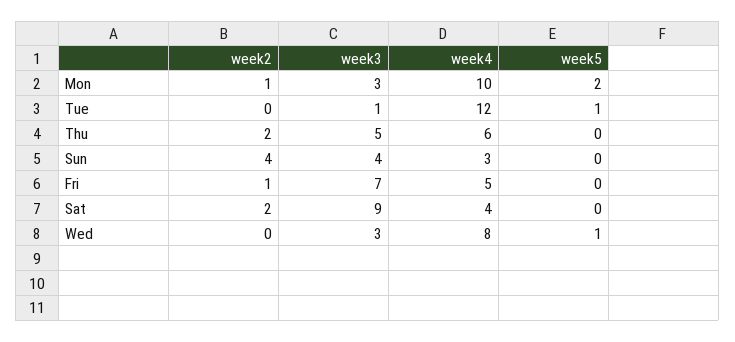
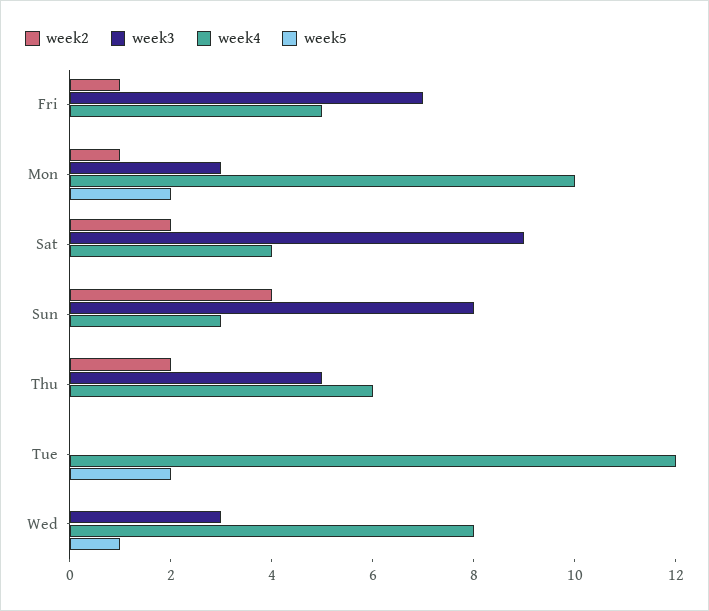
week3, Tue: 1 -> 0
week5, Tue: 1 -> 2
week3, Sun: 4 -> 8

